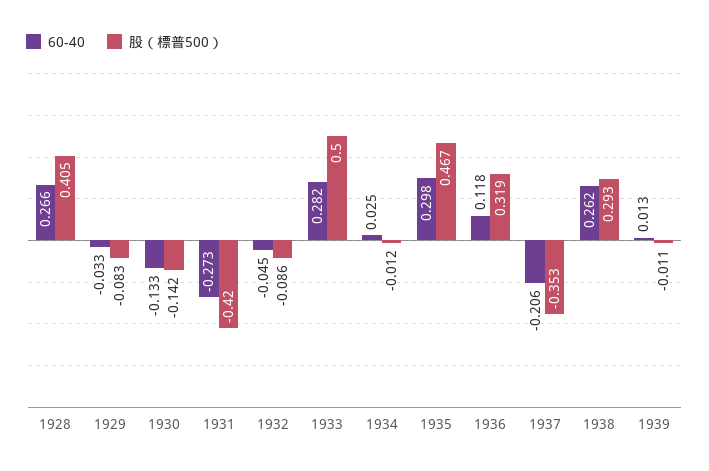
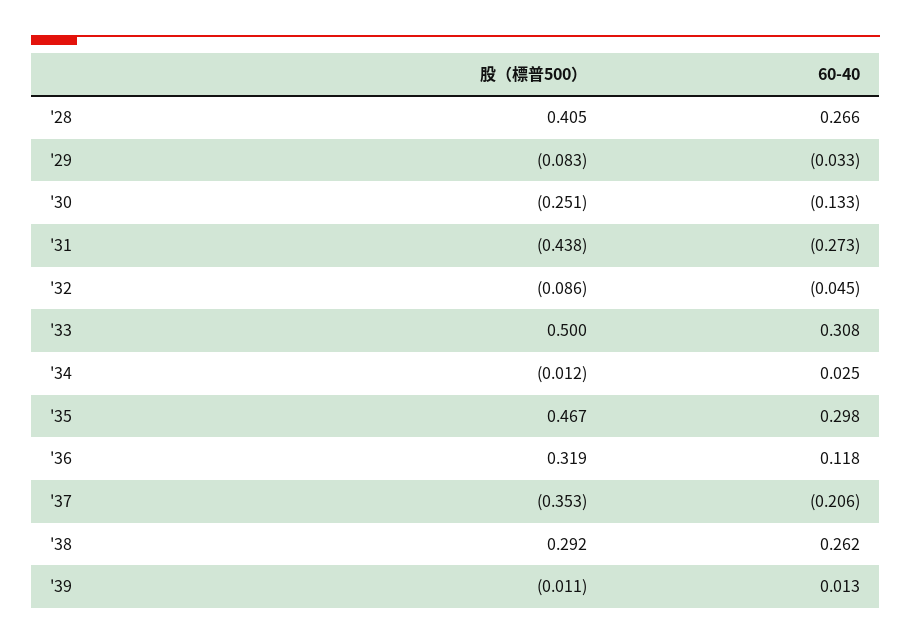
股（標普500）, 1930: -0.142 -> -0.251
股（標普500）, 1931: -0.42 -> -0.438
60-40, 1933: 0.282 -> 0.308
股（標普500）, 1938: 0.293 -> 0.292

